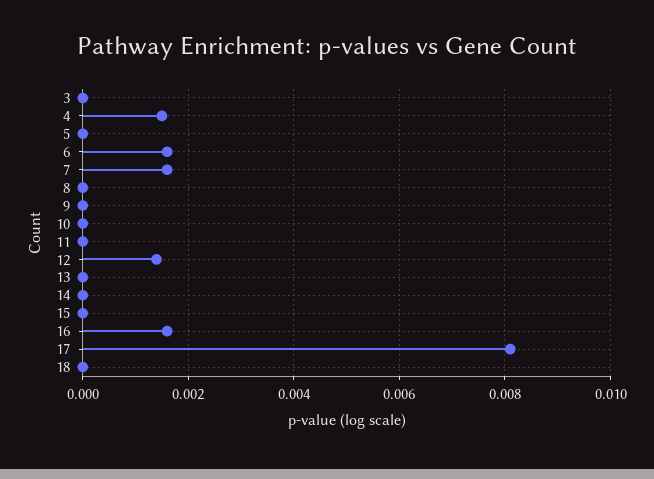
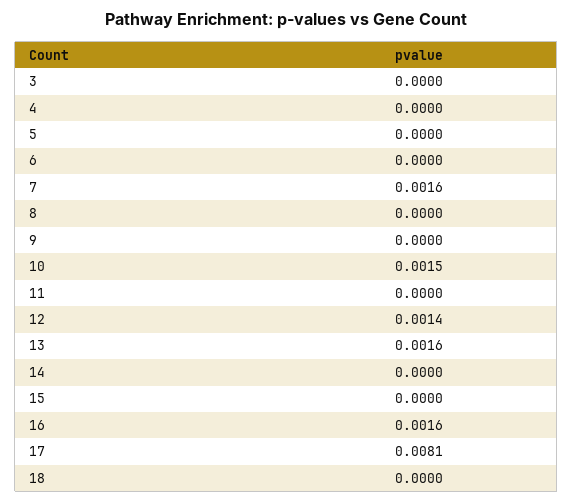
4: 0.0015 -> 0
6: 0.0015 -> 0
10: 0 -> 0.0015
13: 0 -> 0.0016

